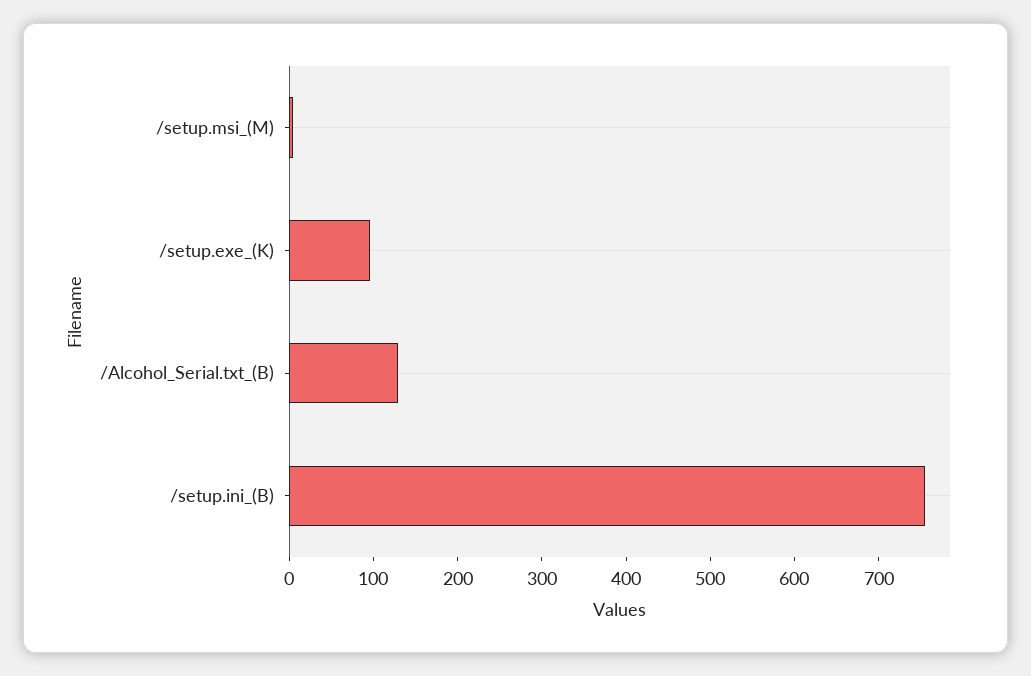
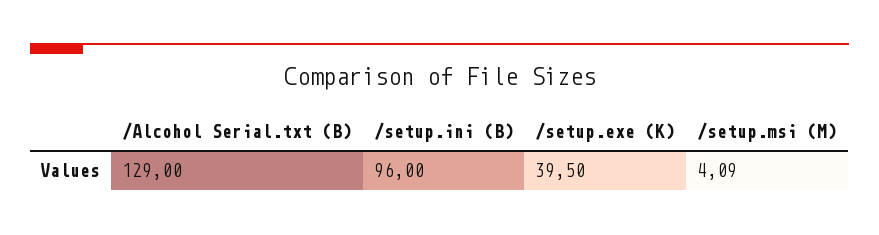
/setup.exe_(K): 100 -> 39.5
/setup.ini_(B): 760 -> 96

